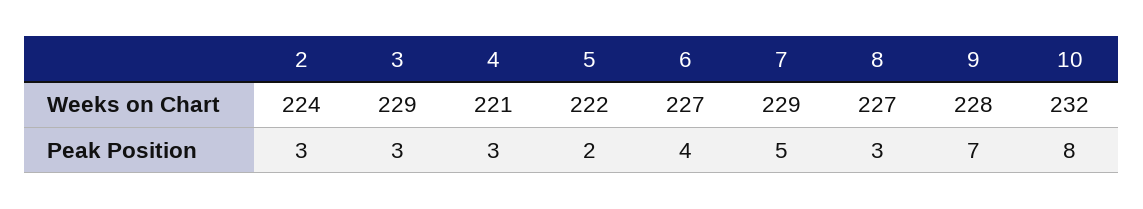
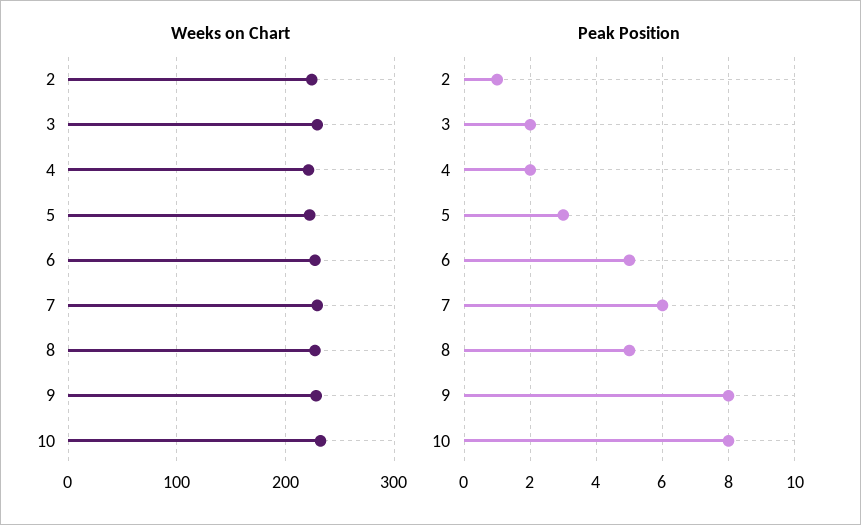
Peak Position, 2: 3 -> 1
Peak Position, 3: 3 -> 2
Peak Position, 4: 3 -> 2
Peak Position, 5: 2 -> 3
Peak Position, 6: 4 -> 5
Peak Position, 7: 5 -> 6
Peak Position, 8: 3 -> 5
Peak Position, 9: 7 -> 8

